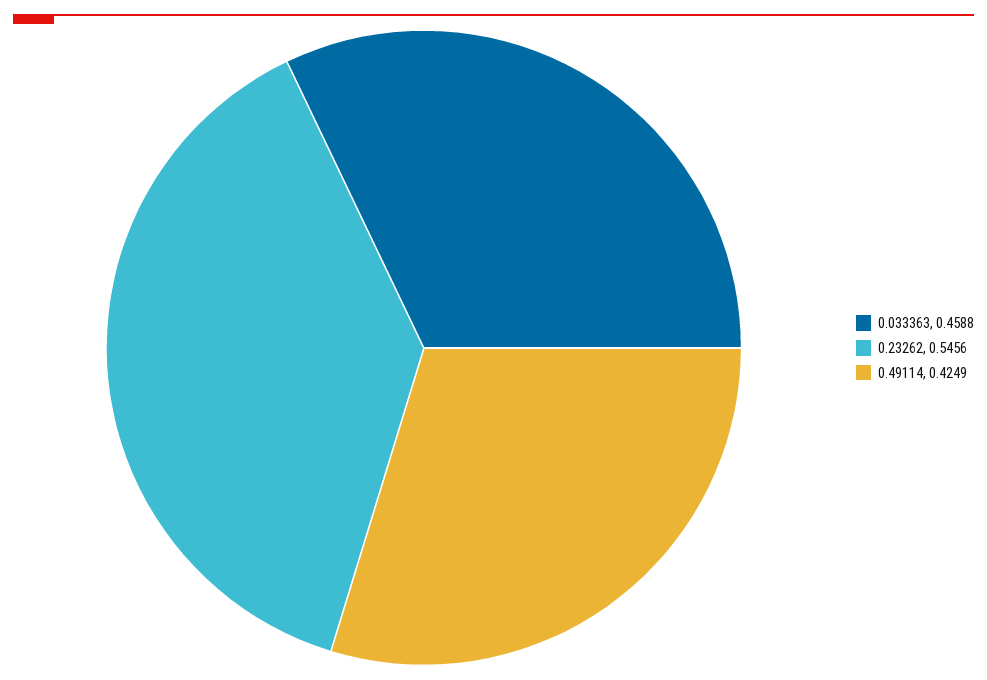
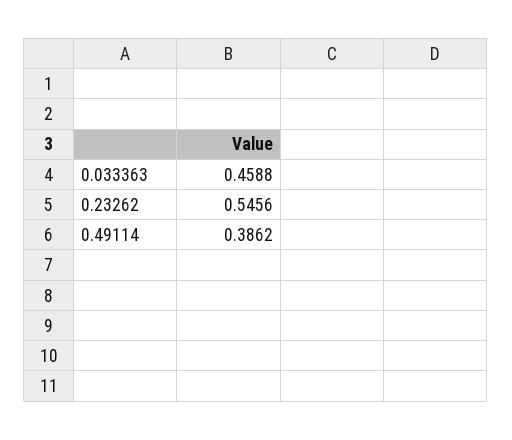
0.49114: 0.4249 -> 0.3862

